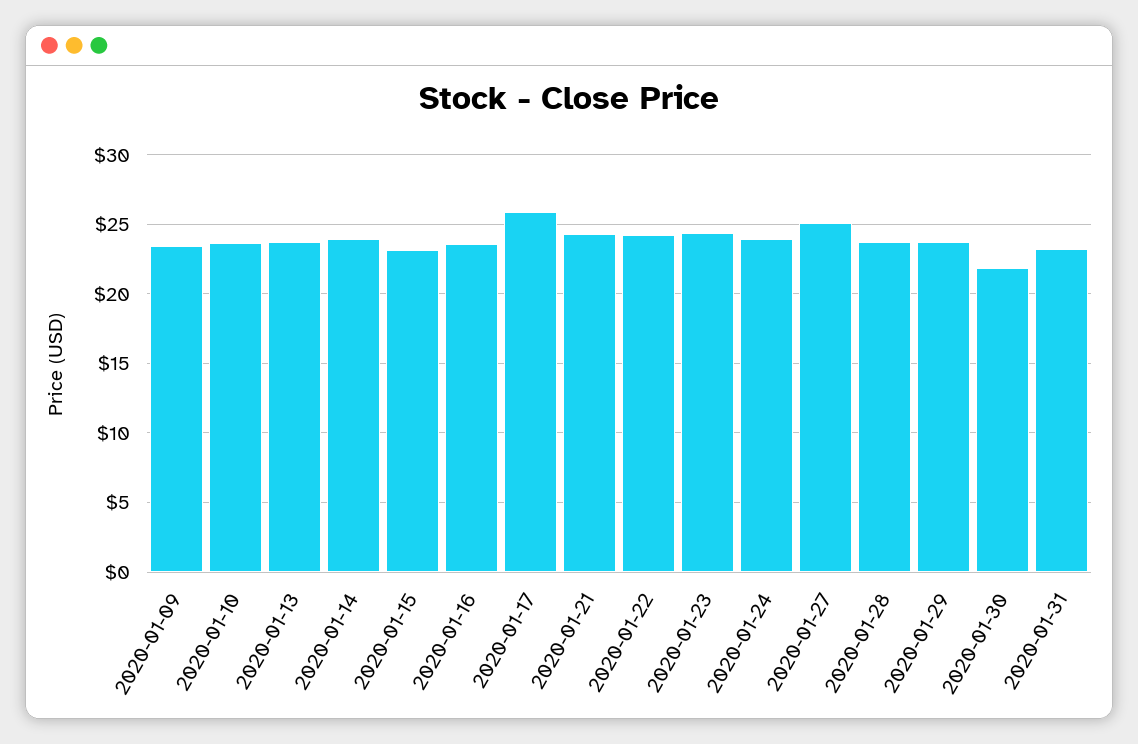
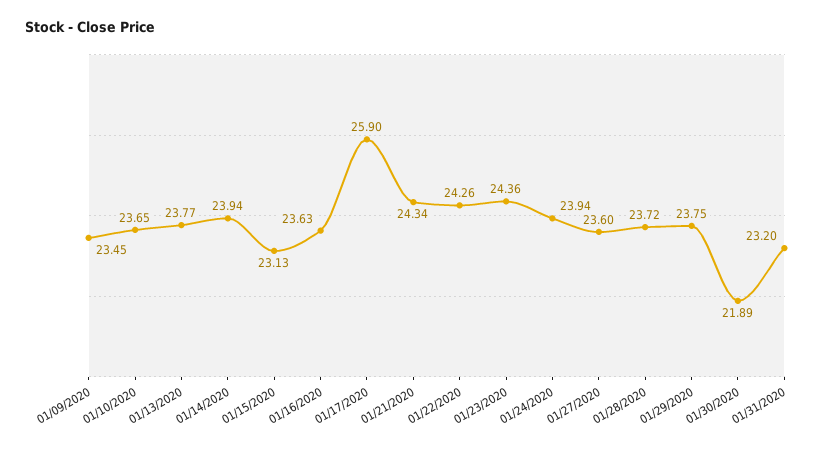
2020-01-27: 25 -> 23.6

